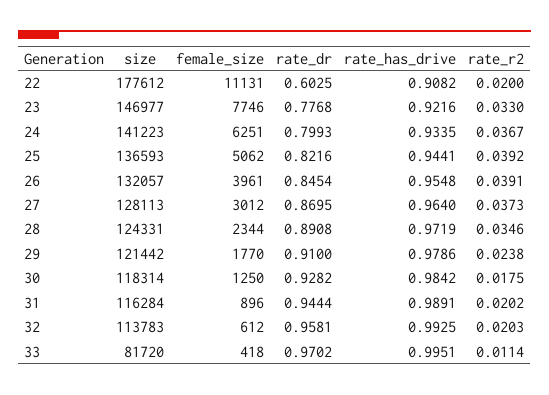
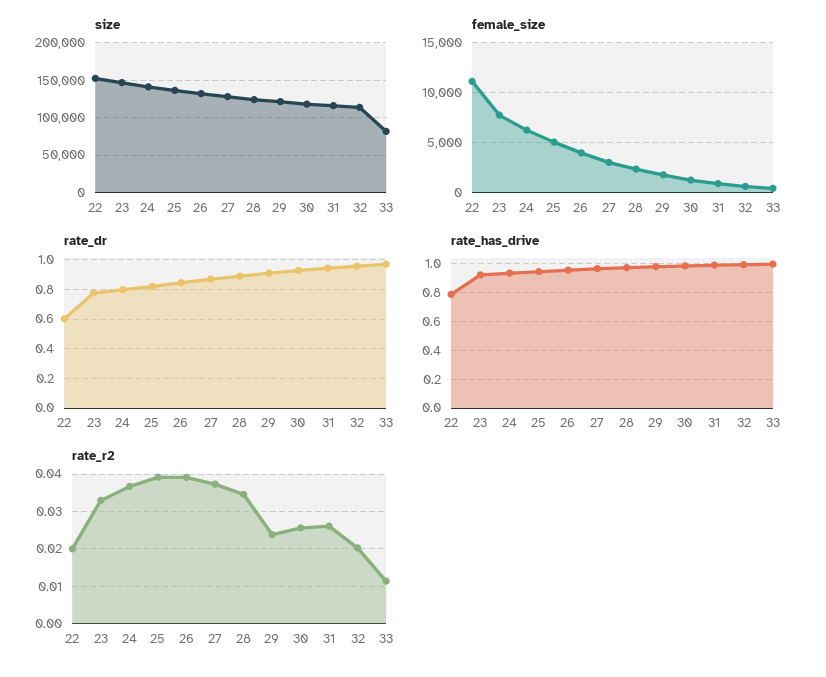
size, 22: 177612 -> 150000
rate_has_drive, 22: 0.9082 -> 0.8
rate_r2, 30: 0.0175 -> 0.026
rate_r2, 31: 0.0202 -> 0.026

